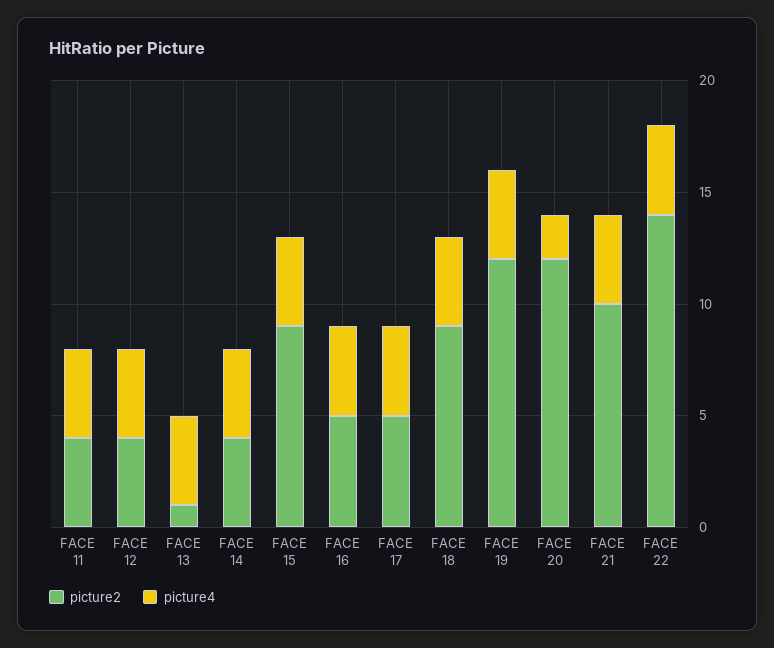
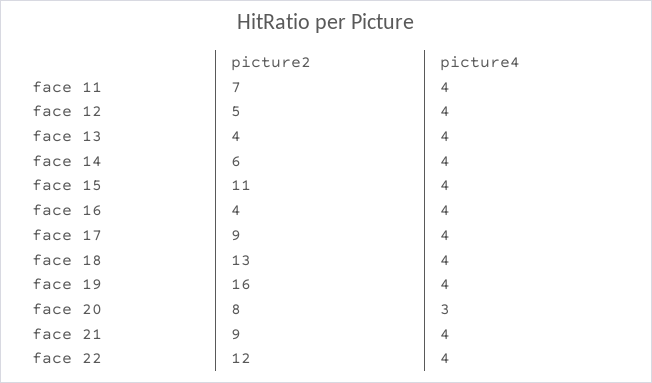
picture2, FACE 11: 4 -> 7
picture2, FACE 12: 4 -> 5
picture2, FACE 13: 1 -> 4
picture2, FACE 14: 4 -> 6
picture2, FACE 15: 9 -> 11
picture2, FACE 16: 5 -> 4
picture2, FACE 17: 5 -> 9
picture2, FACE 18: 9 -> 13
picture2, FACE 19: 12 -> 16
picture2, FACE 20: 12 -> 8
picture4, FACE 20: 2 -> 3
picture2, FACE 21: 10 -> 9
picture2, FACE 22: 14 -> 12

